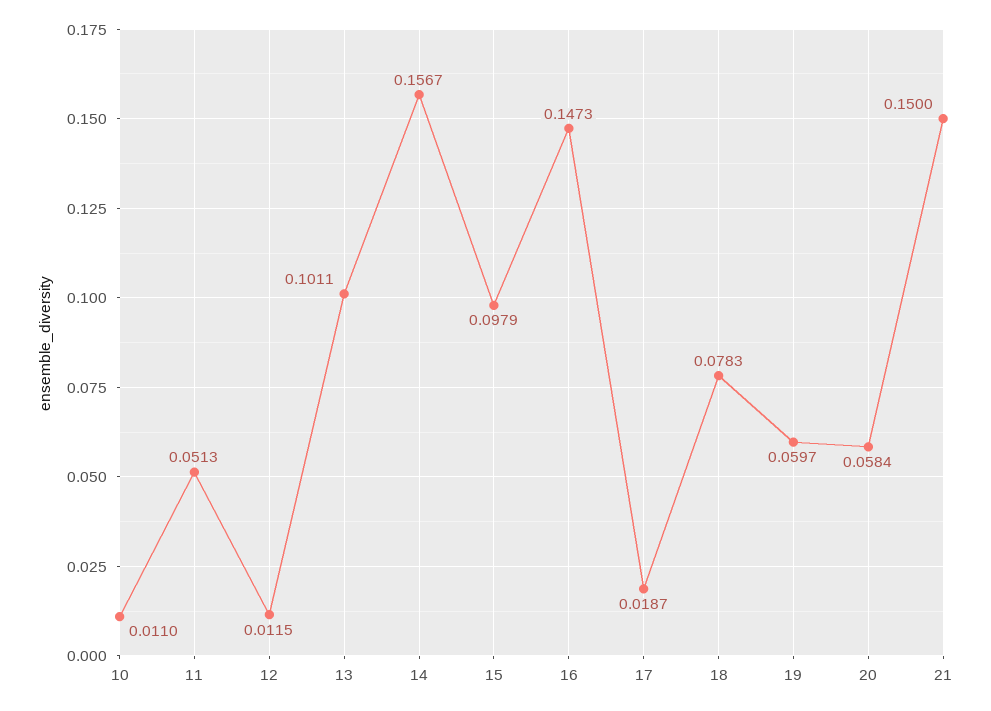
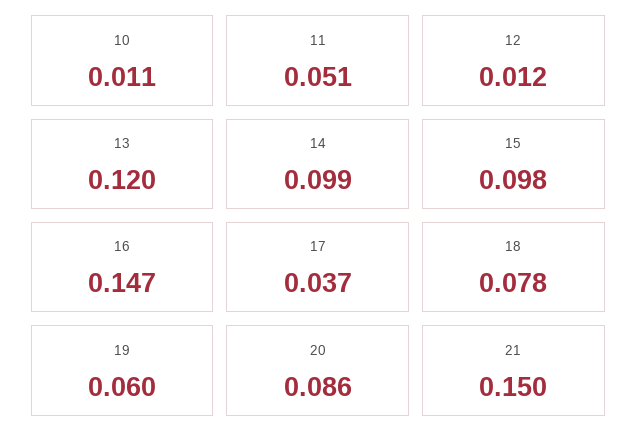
13: 0.1011 -> 0.12
14: 0.1567 -> 0.099
17: 0.0187 -> 0.037
20: 0.0584 -> 0.086

